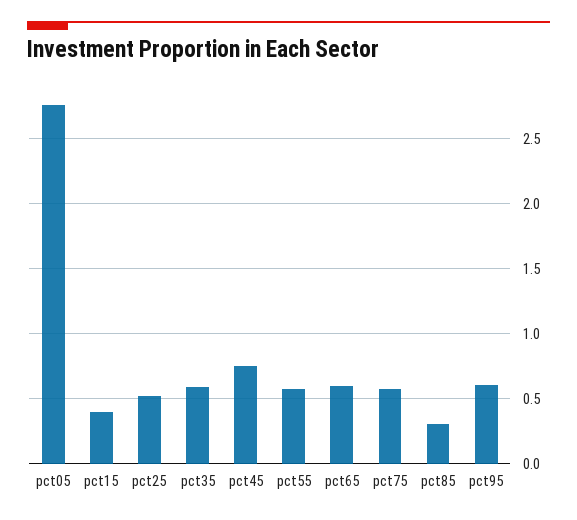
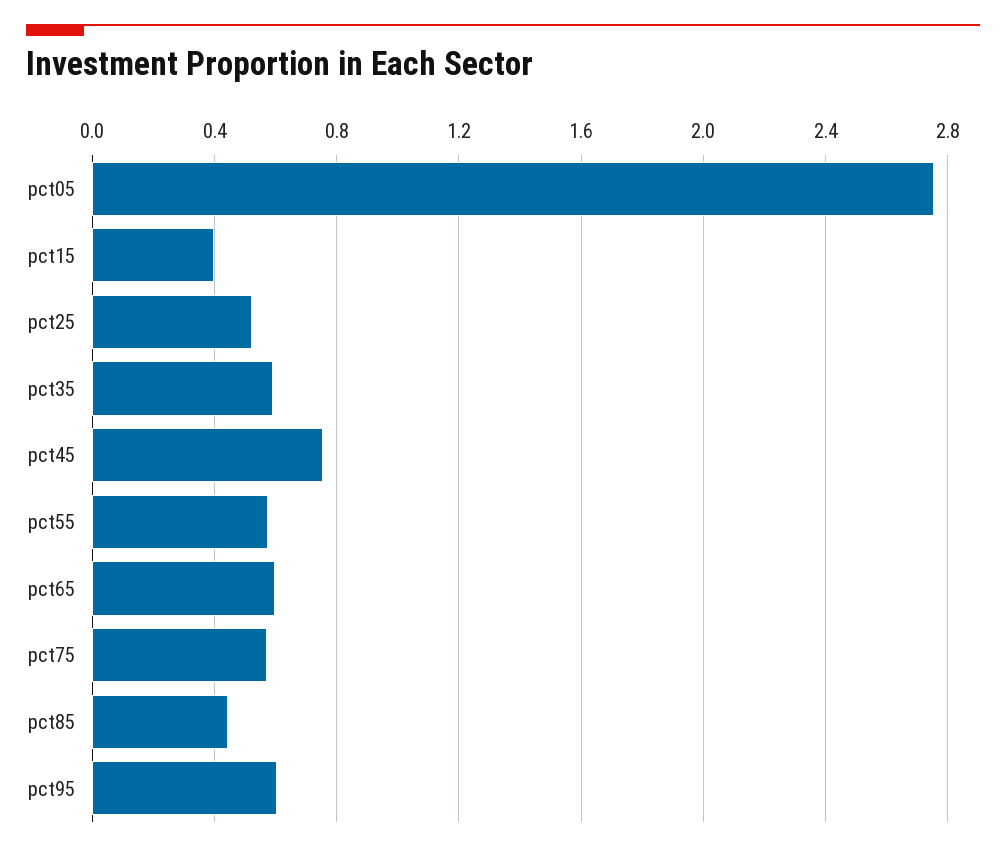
pct85: 0.3 -> 0.45

